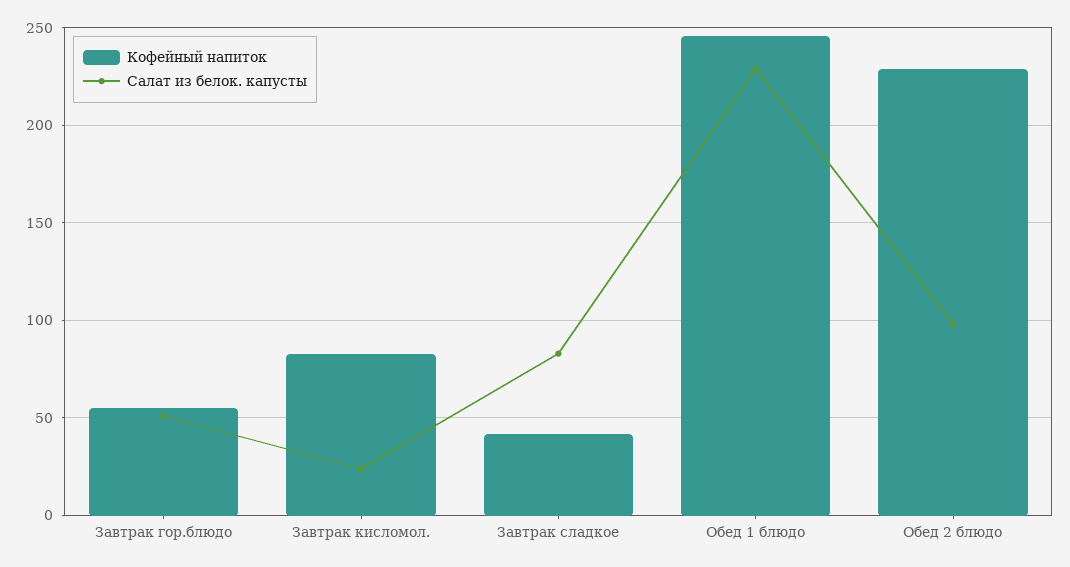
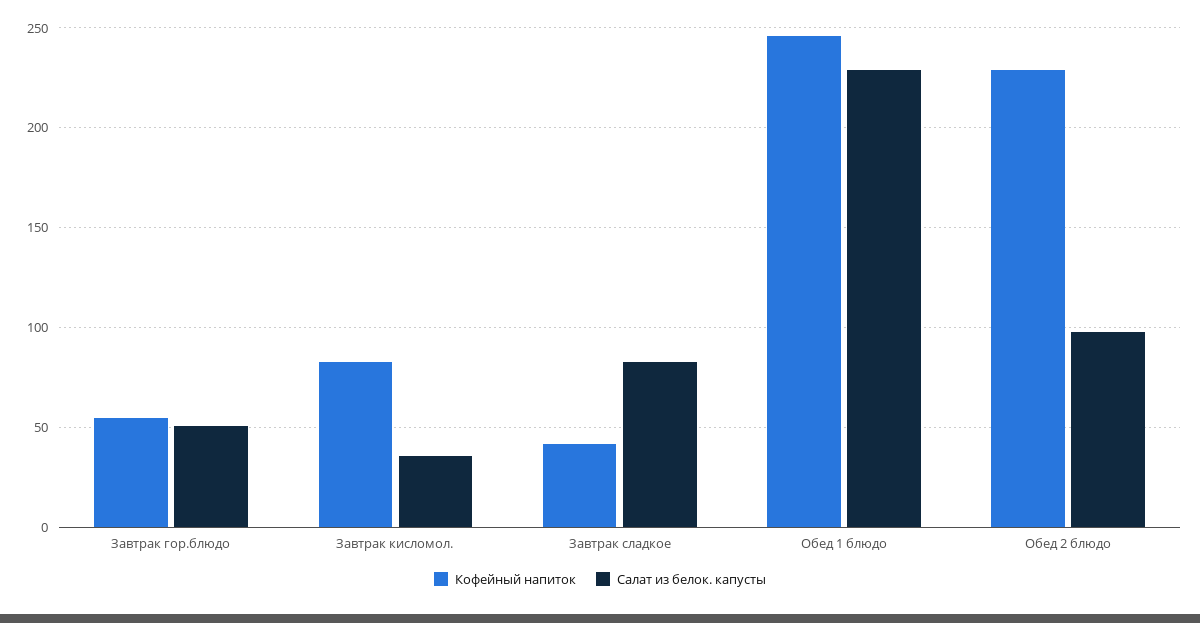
Салат из белок. капусты, Завтрак кисломол.: 25 -> 35

